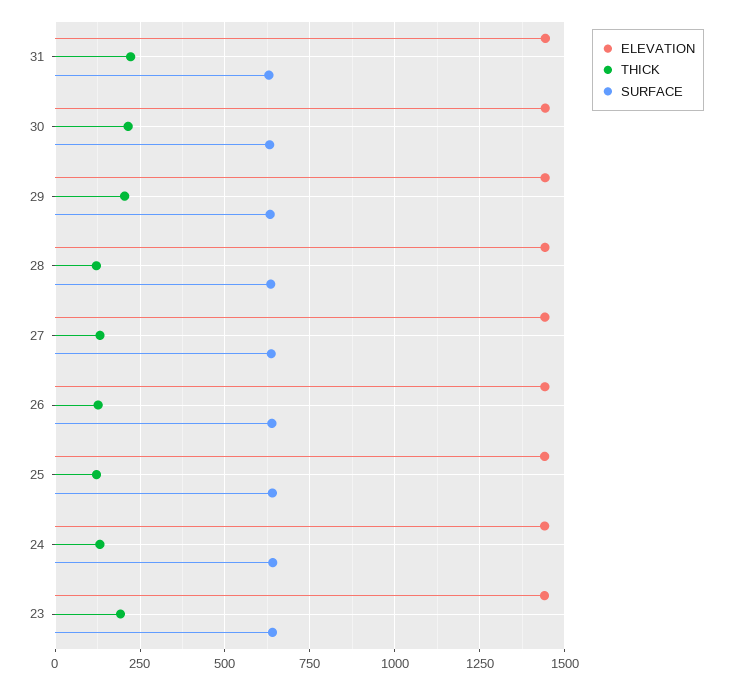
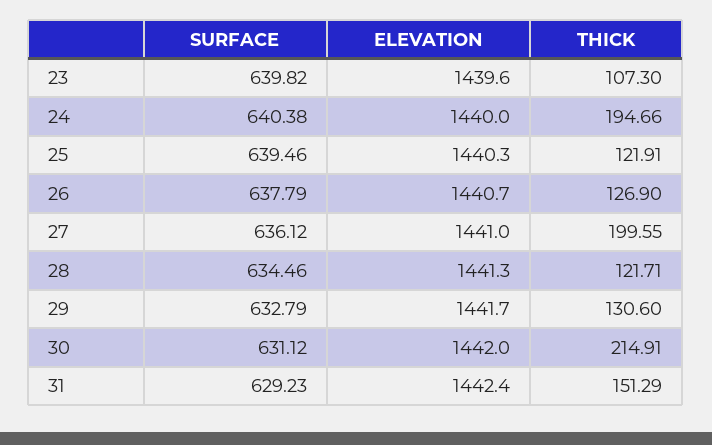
THICK, 31: 225 -> 151.29
THICK, 29: 200 -> 130.6
THICK, 27: 125 -> 199.55
THICK, 24: 125 -> 194.66
THICK, 23: 200 -> 107.3

